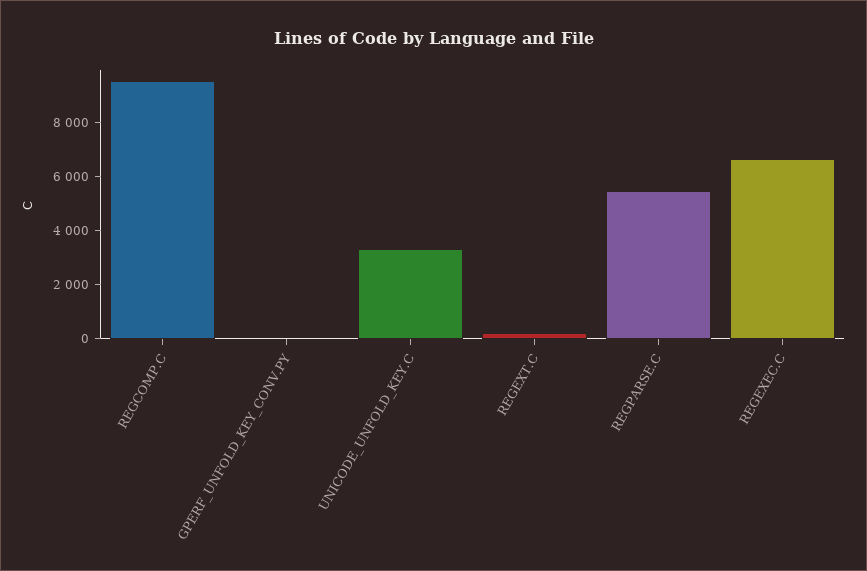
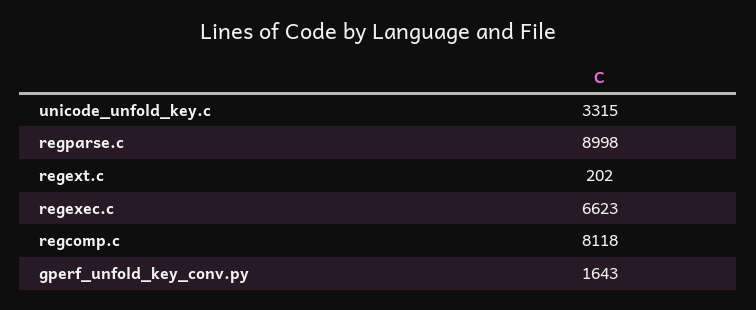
REGCOMP.C: 9500 -> 8118
GPERF_UNFOLD_KEY_CONV.PY: 0 -> 1643
REGPARSE.C: 5500 -> 8998

